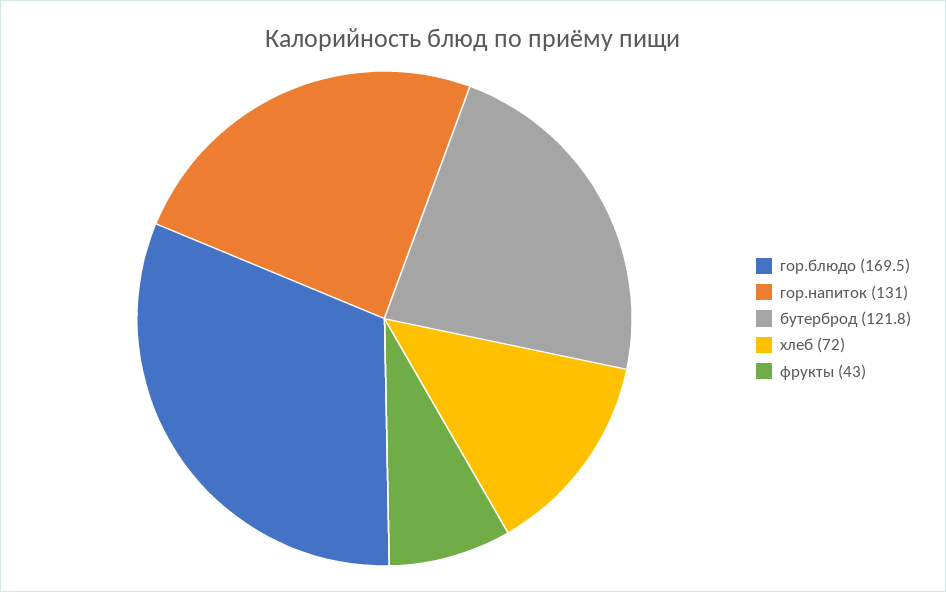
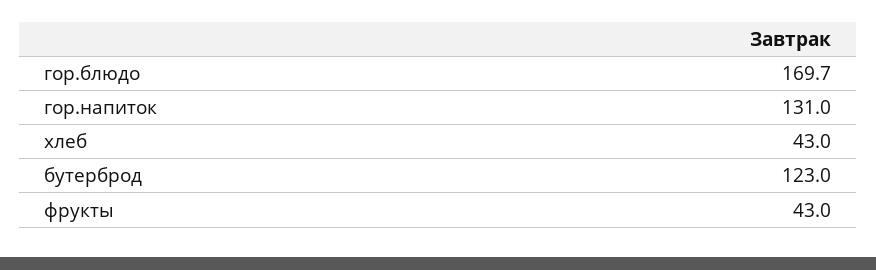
гор.блюдо: 169.5 -> 169.7
бутерброд: 121.8 -> 123
хлеб: 72 -> 43

